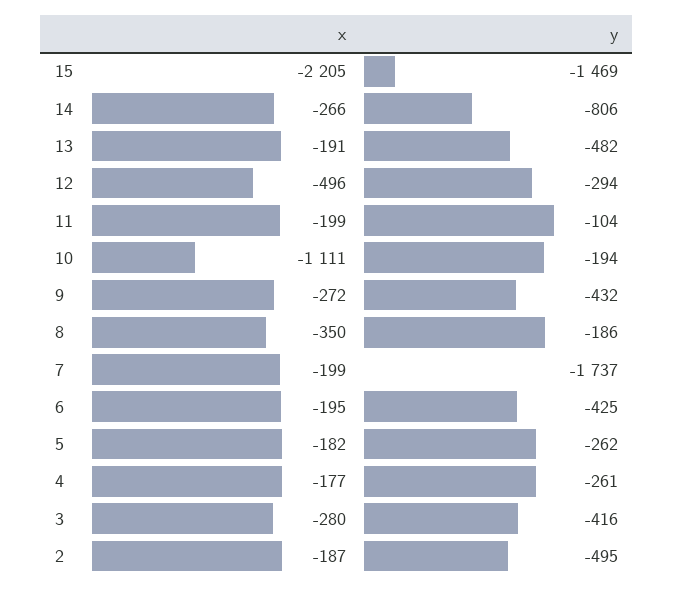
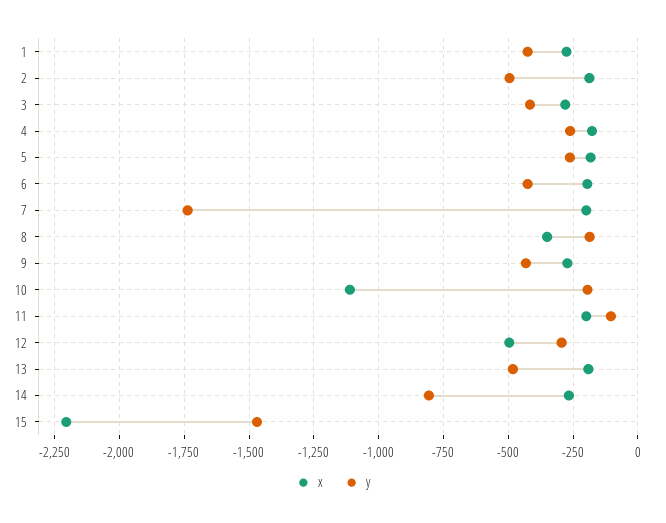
x, 1: none -> -275
y, 1: none -> -425

